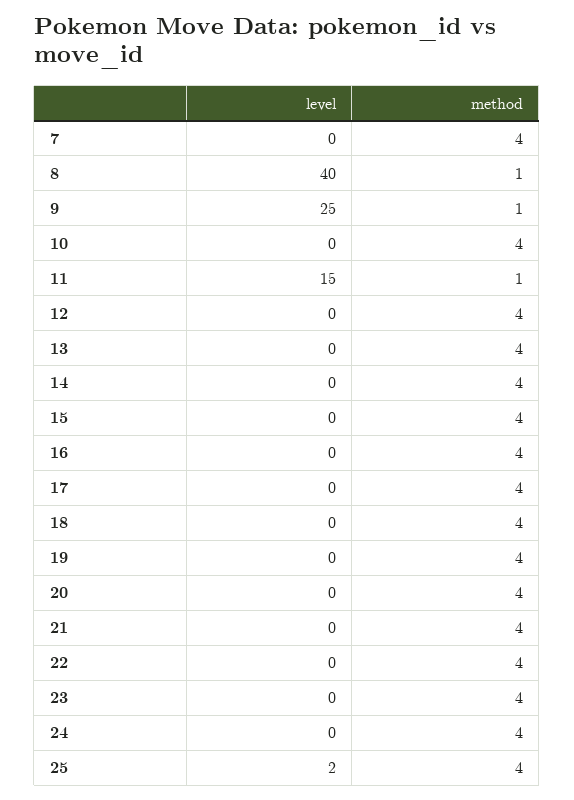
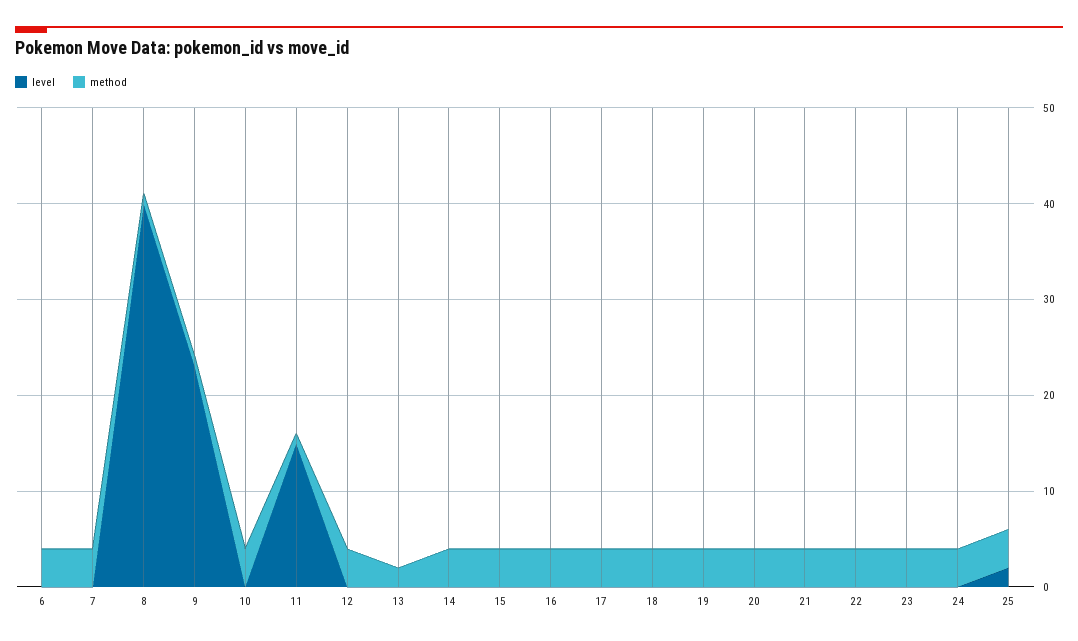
level, 9: 25 -> 23
method, 13: 4 -> 2
level, 6: none -> 0
method, 6: none -> 4

